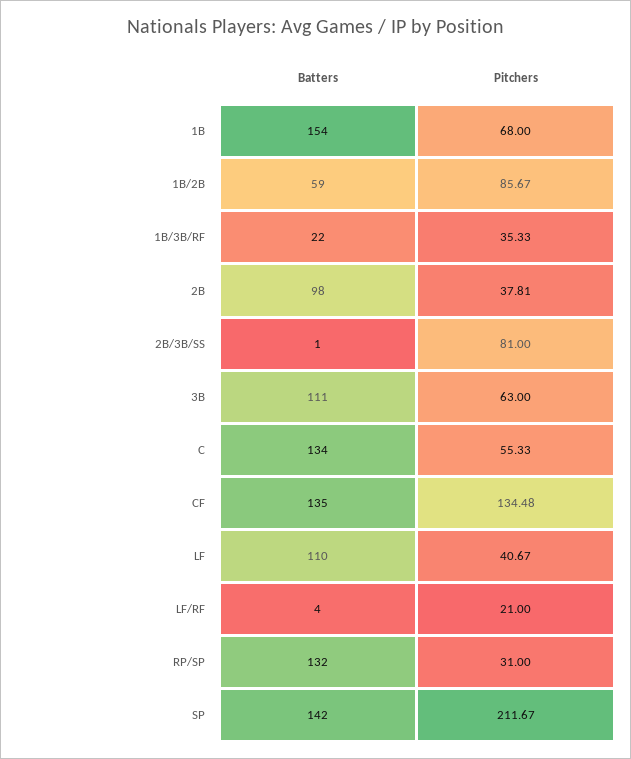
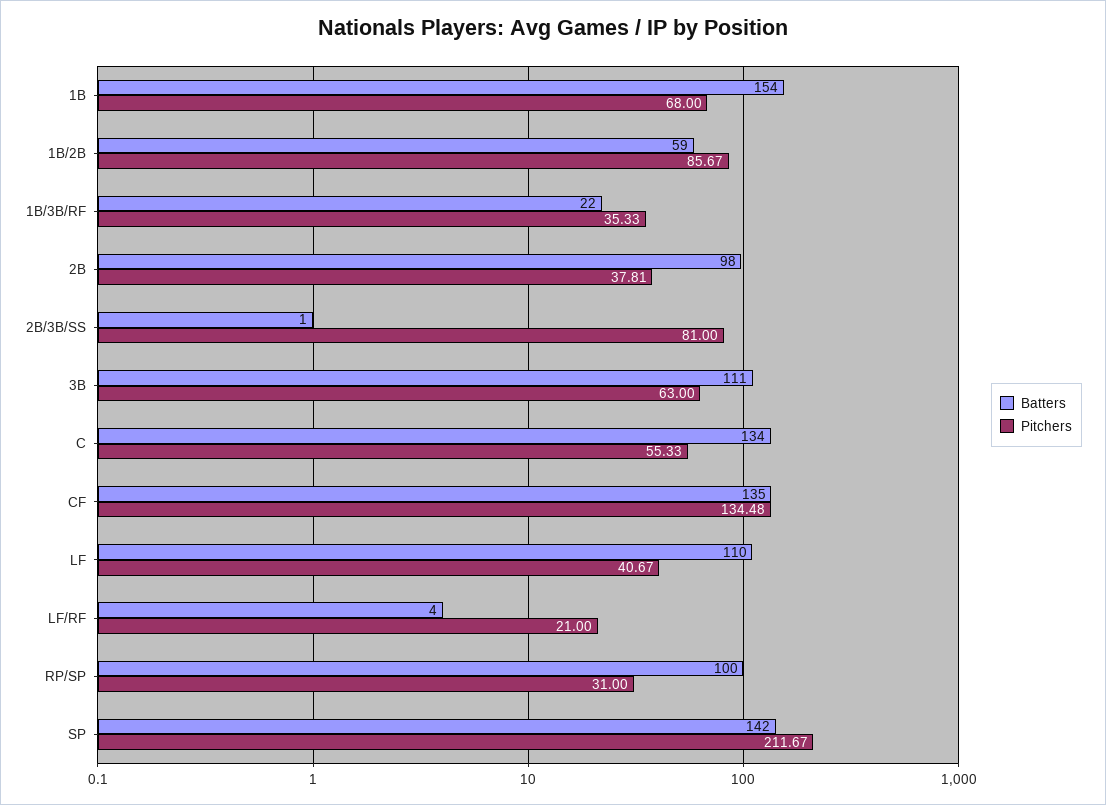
Batters, RP/SP: 132 -> 100

